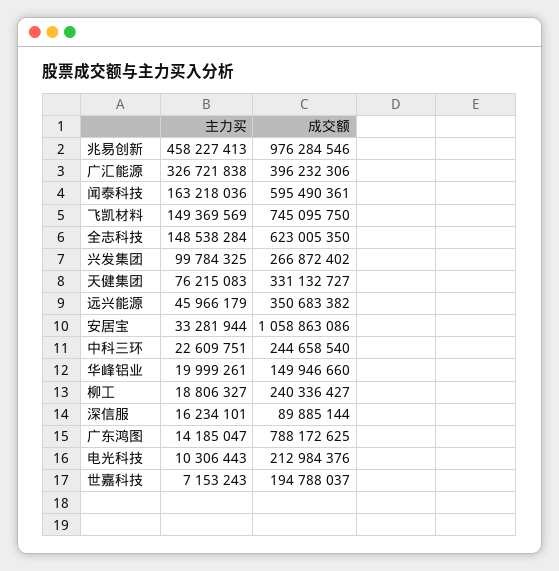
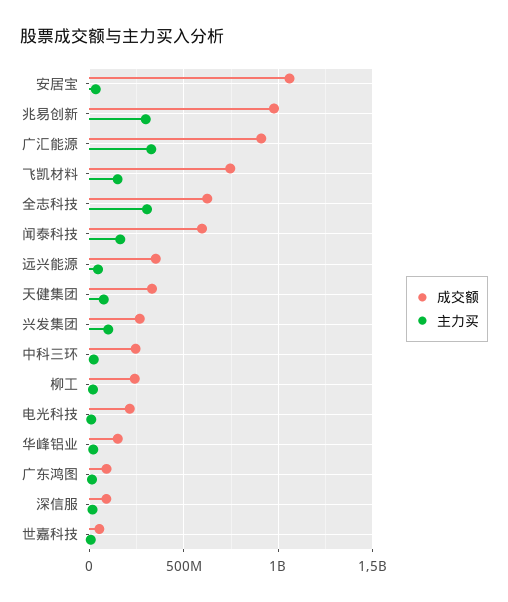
主力买, 兆易创新: 458227413 -> 300000000
成交额, 广汇能源: 396232306 -> 900000000
主力买, 全志科技: 148538284 -> 300000000
成交额, 广东鸿图: 788172625 -> 100000000
成交额, 世嘉科技: 194788037 -> 50000000

